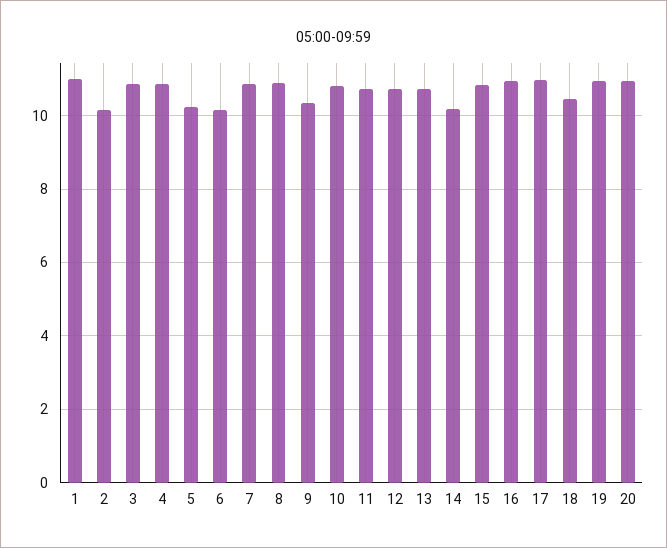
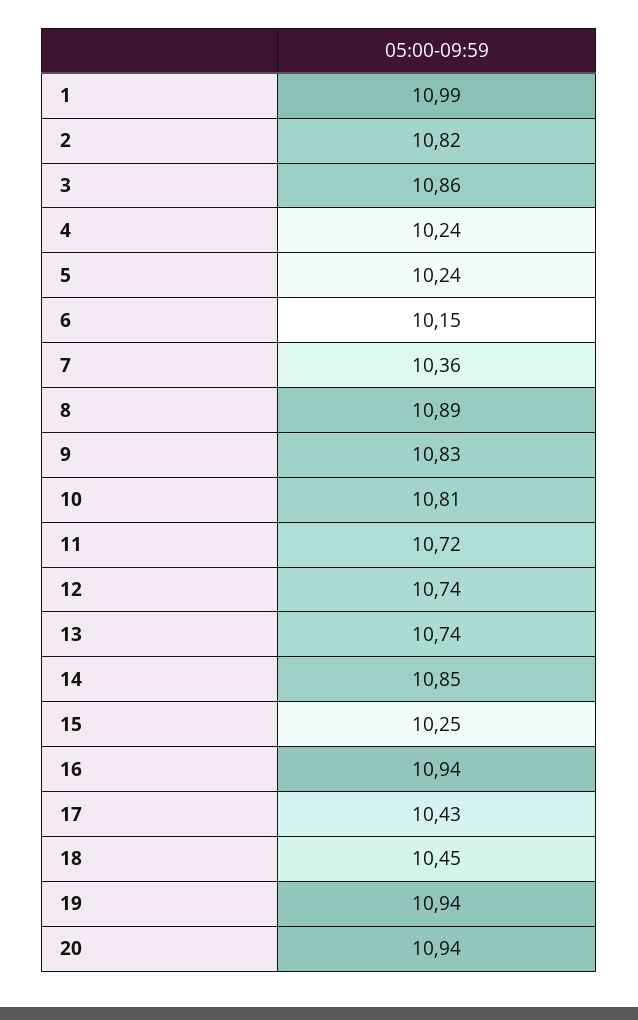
2: 10.2 -> 10.82
4: 10.8 -> 10.24
7: 10.8 -> 10.36
9: 10.4 -> 10.83
14: 10.2 -> 10.85
15: 10.8 -> 10.25
17: 11 -> 10.43

